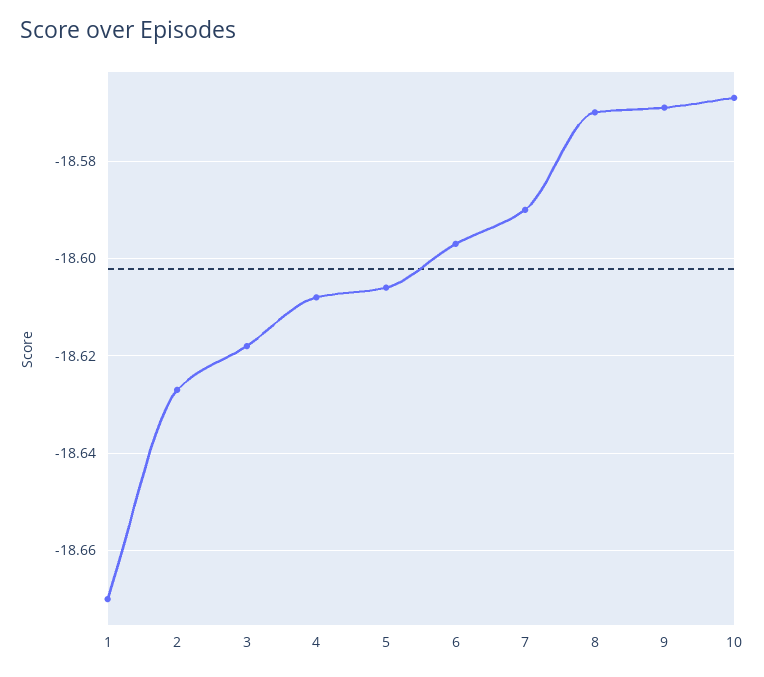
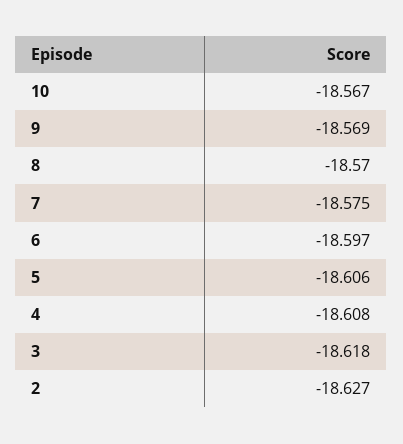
1: -18.67 -> none
7: -18.59 -> -18.575

